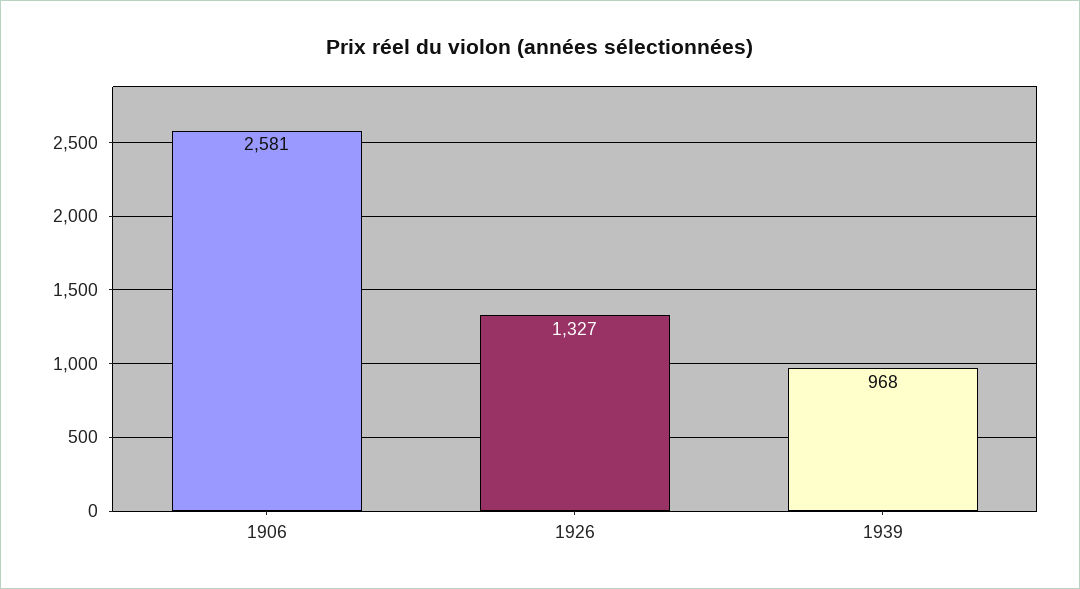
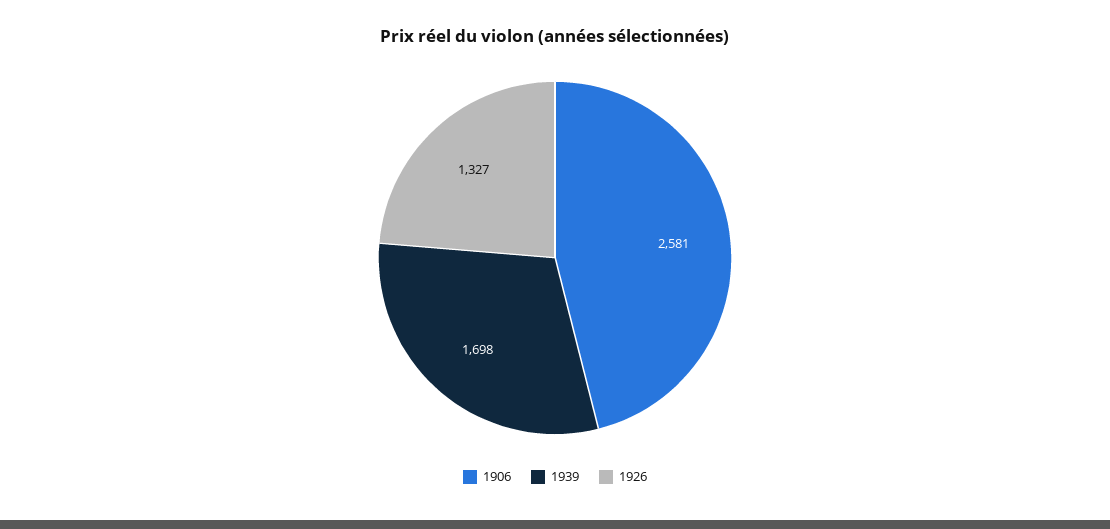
1939: 968 -> 1698

